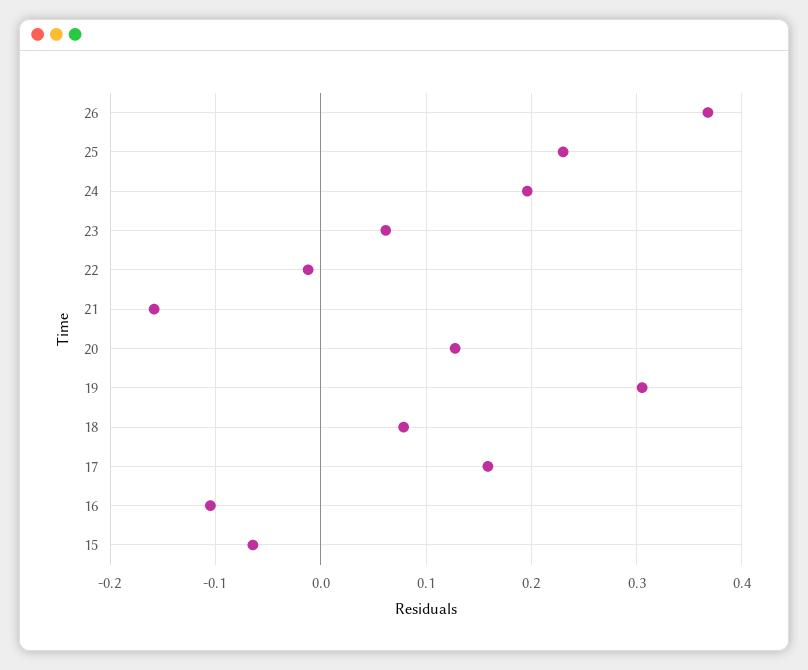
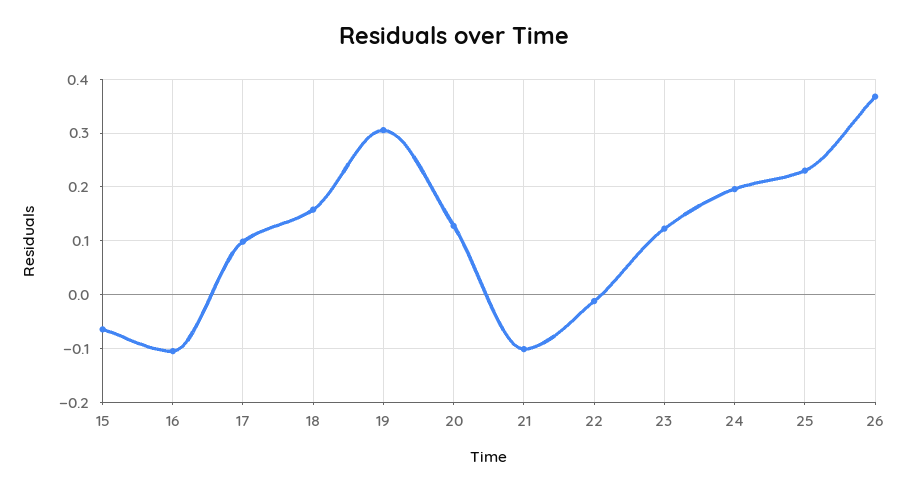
23: 0.06 -> 0.12
21: -0.16 -> -0.1
18: 0.08 -> 0.16
17: 0.16 -> 0.1

